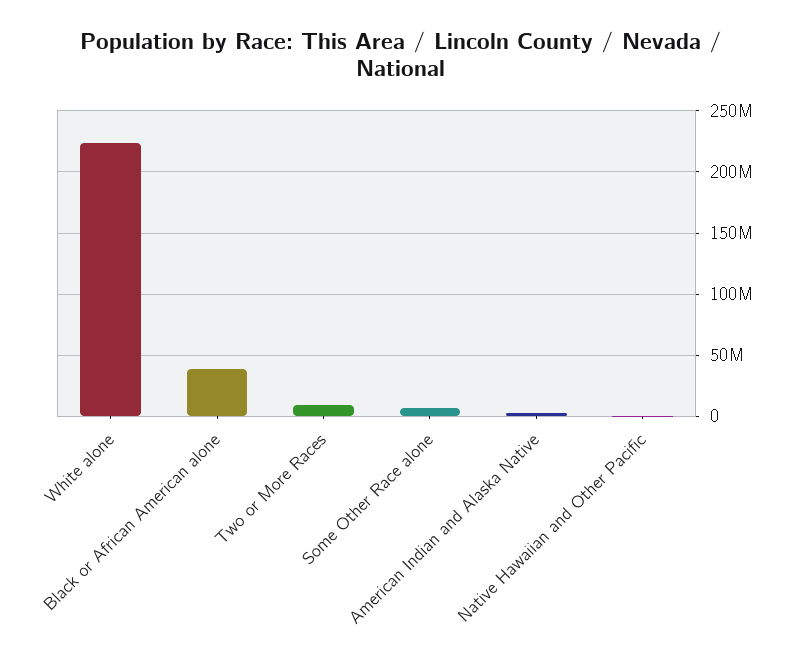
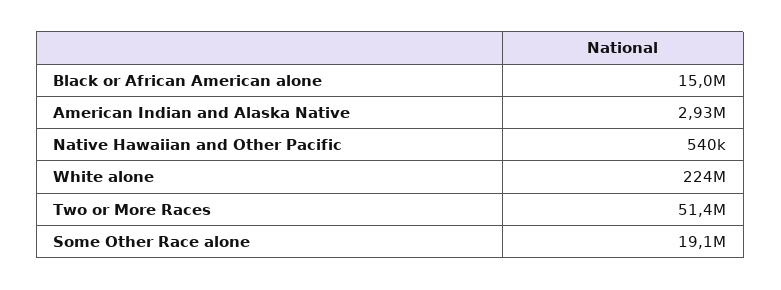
Black or African American alone: 40000000 -> 15000000
Two or More Races: 10000000 -> 51400000
Some Other Race alone: 5000000 -> 19100000

